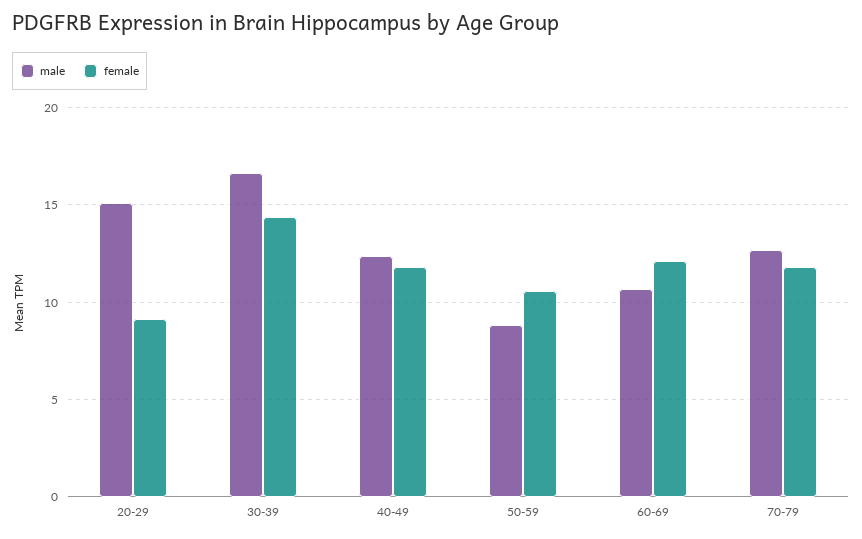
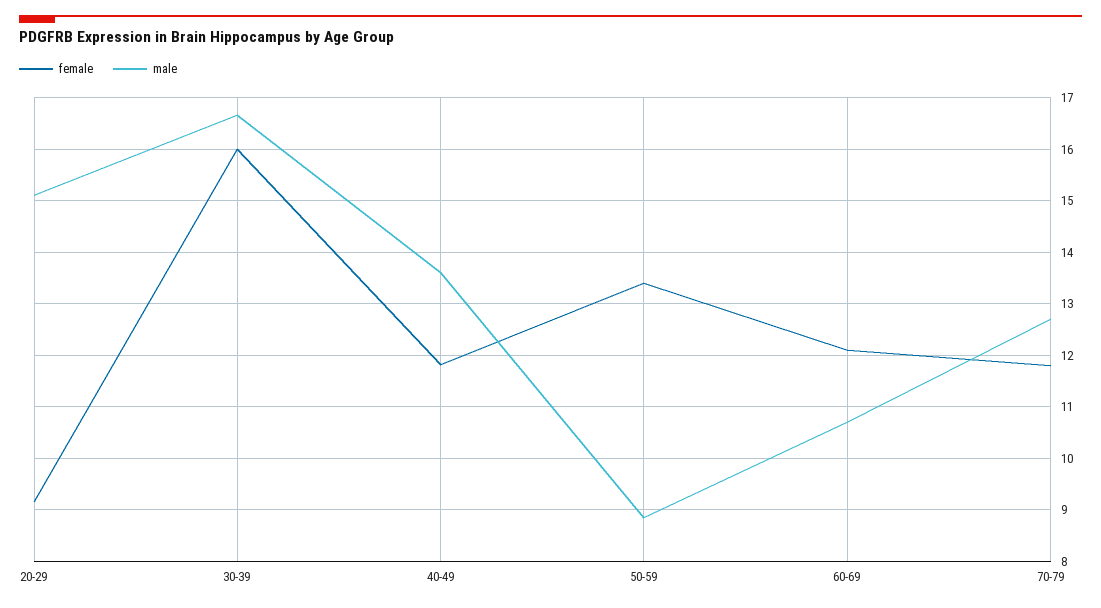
female, 30-39: 14.5 -> 16
male, 40-49: 12.5 -> 13.6
female, 50-59: 10.5 -> 13.4

